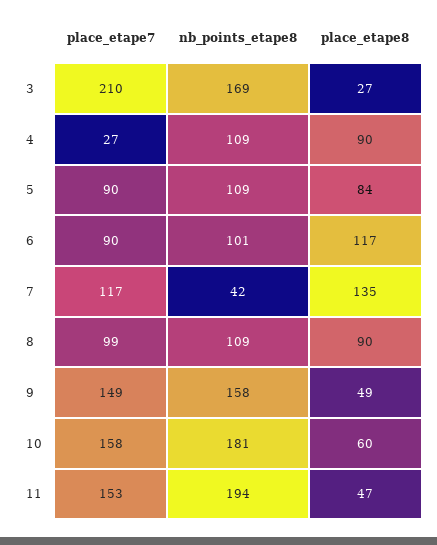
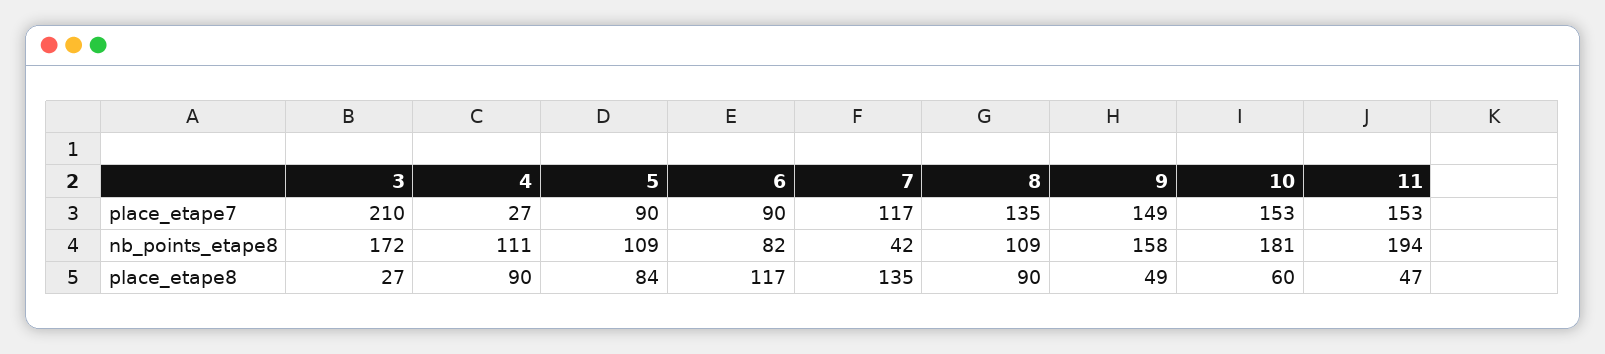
nb_points_etape8, 3: 169 -> 172
nb_points_etape8, 4: 109 -> 111
nb_points_etape8, 6: 101 -> 82
place_etape7, 8: 99 -> 135
place_etape7, 10: 158 -> 153

